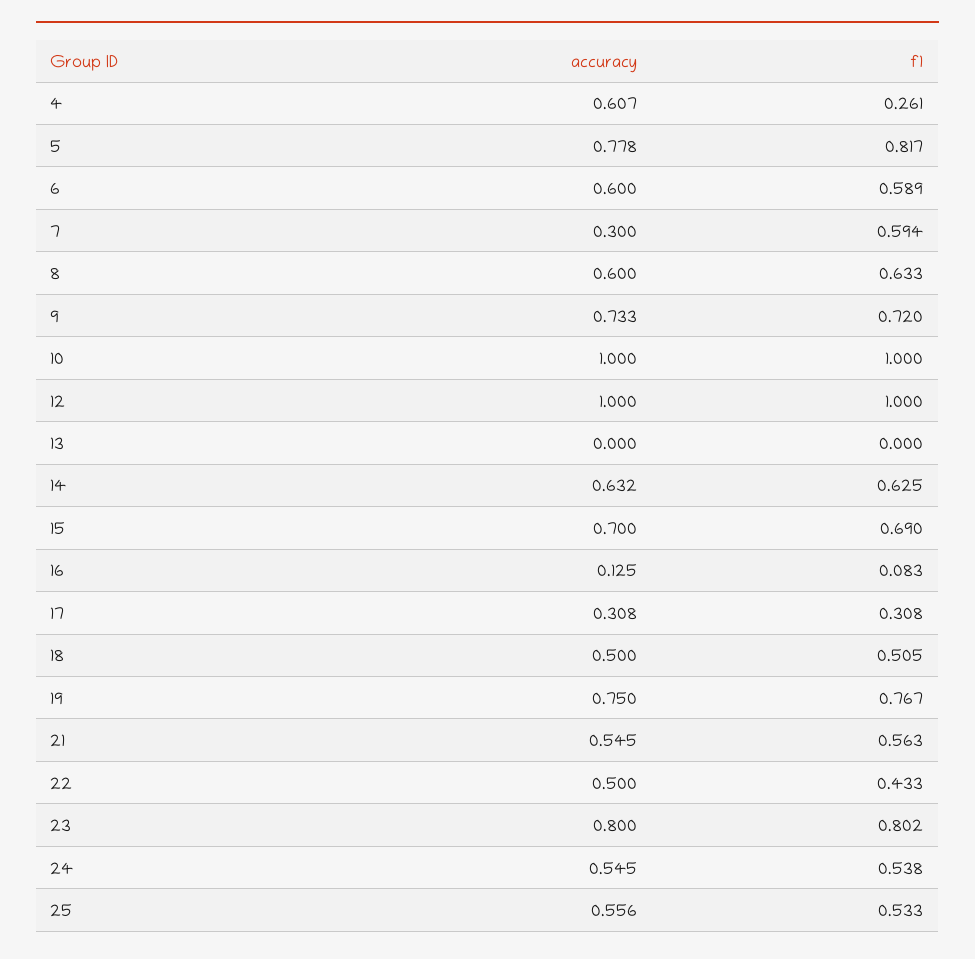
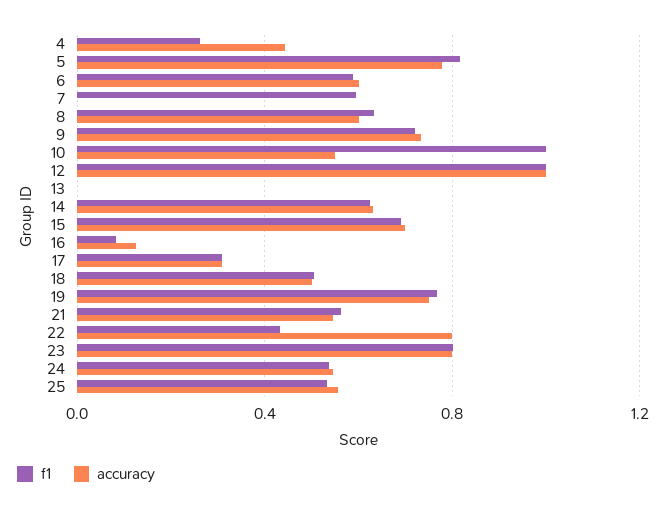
accuracy, 4: 0.607 -> 0.45
accuracy, 7: 0.3 -> 0
accuracy, 10: 1 -> 0.55
accuracy, 22: 0.5 -> 0.8

